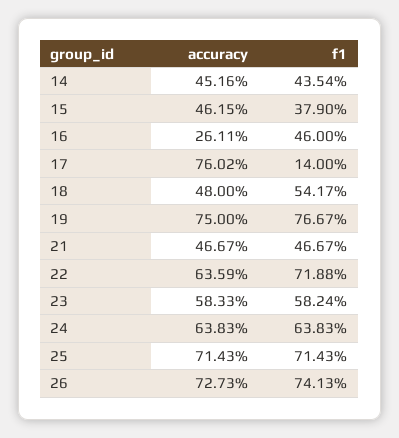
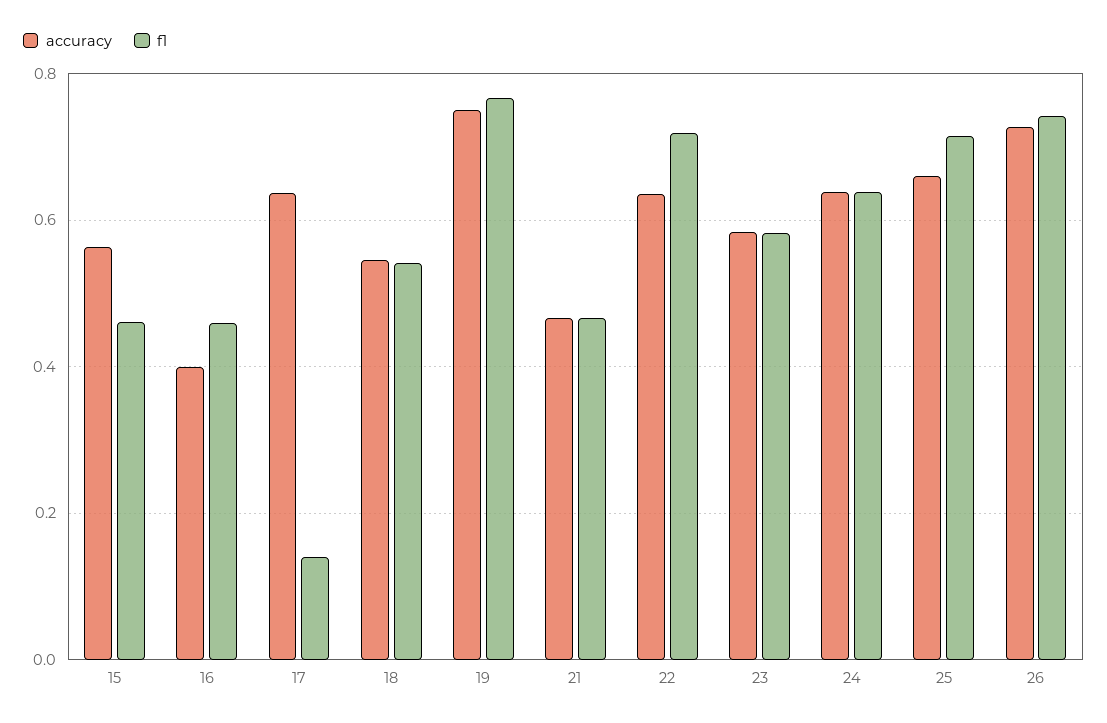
accuracy, 14: 0.4516 -> none
f1, 14: 0.4354 -> none
accuracy, 15: 0.4615 -> 0.56
f1, 15: 0.379 -> 0.46
accuracy, 16: 0.2611 -> 0.4
accuracy, 17: 0.7602 -> 0.64
accuracy, 18: 0.48 -> 0.54
accuracy, 25: 0.7143 -> 0.66

